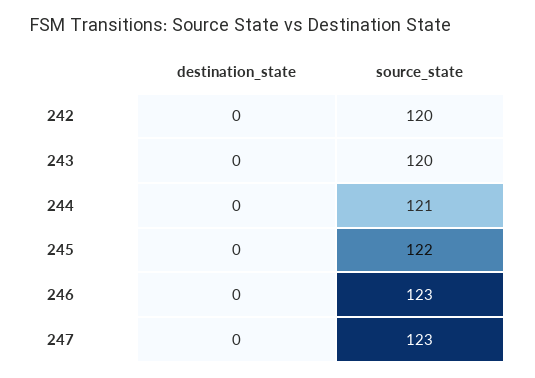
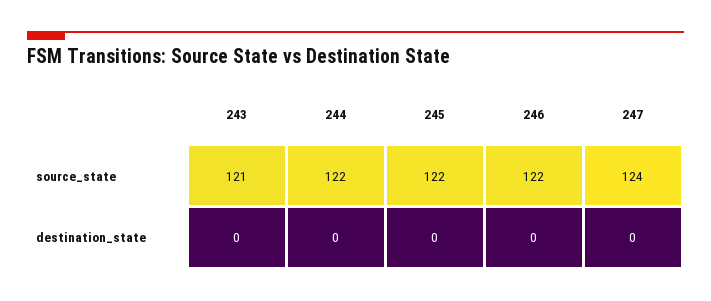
destination_state, 242: 0 -> none
source_state, 242: 120 -> none
source_state, 243: 120 -> 121
source_state, 244: 121 -> 122
source_state, 246: 123 -> 122
source_state, 247: 123 -> 124

